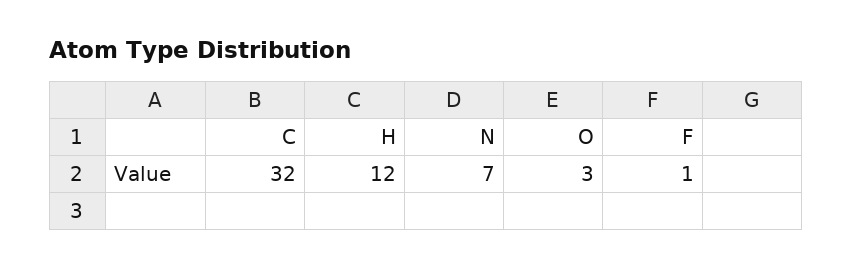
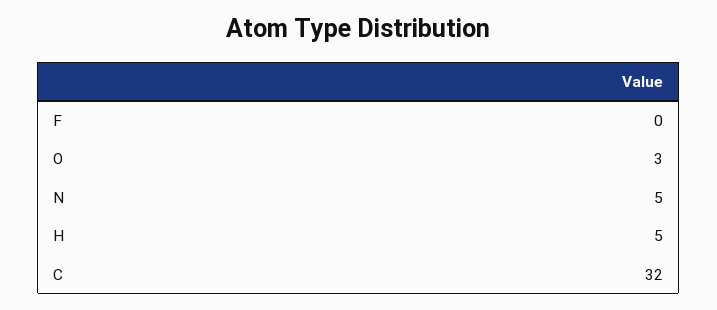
H: 12 -> 5
N: 7 -> 5
F: 1 -> 0

